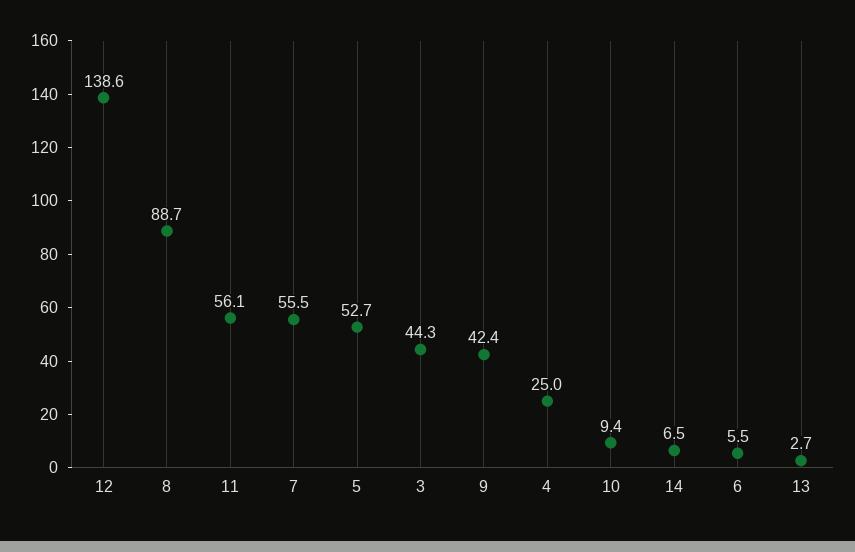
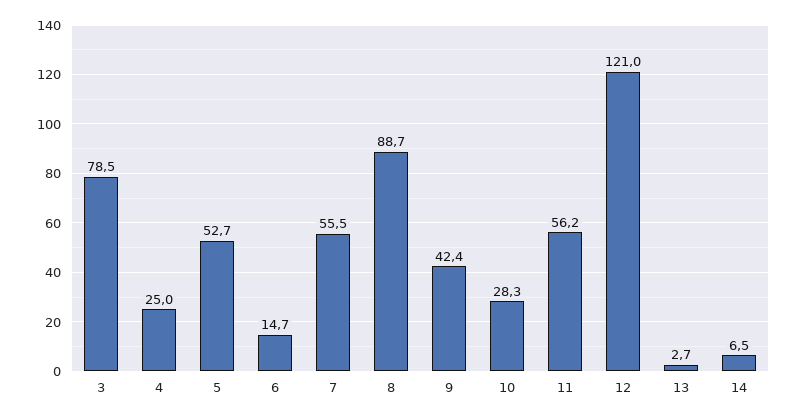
12: 138.6 -> 121
11: 56.1 -> 56.2
3: 44.3 -> 78.5
10: 9.4 -> 28.3
6: 5.5 -> 14.7

